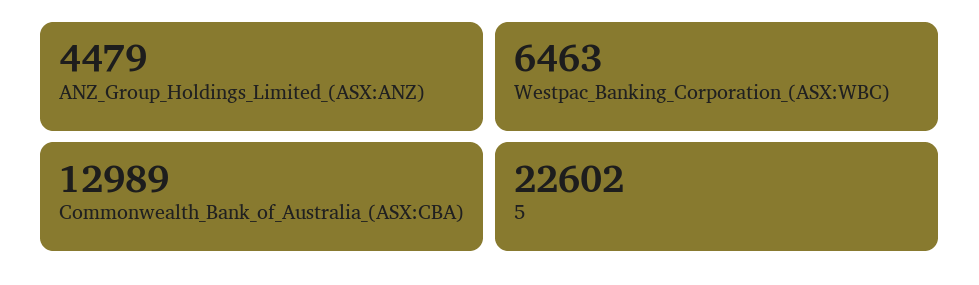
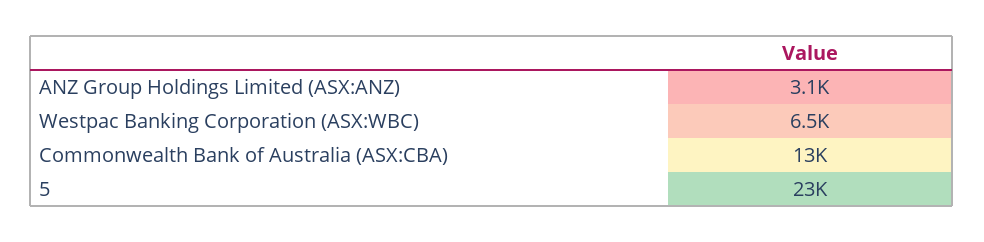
ANZ_Group_Holdings_Limited_(ASX:ANZ): 4479 -> 3100

